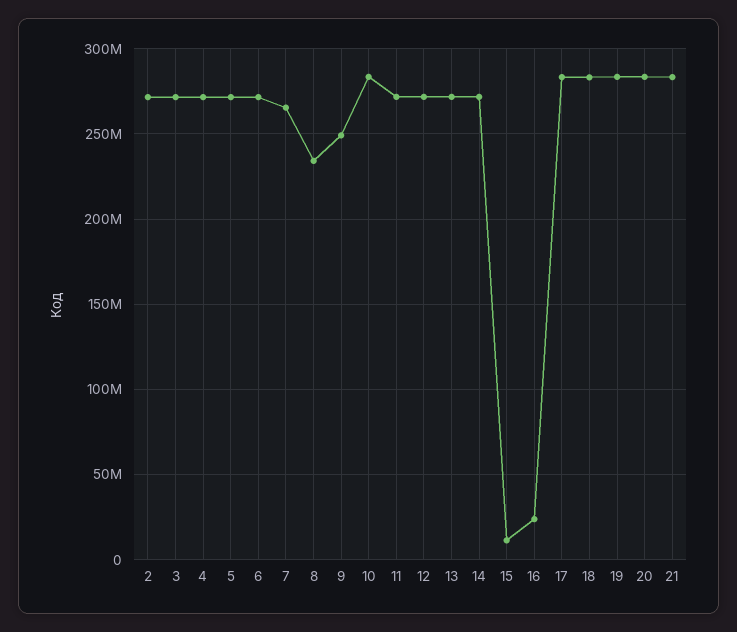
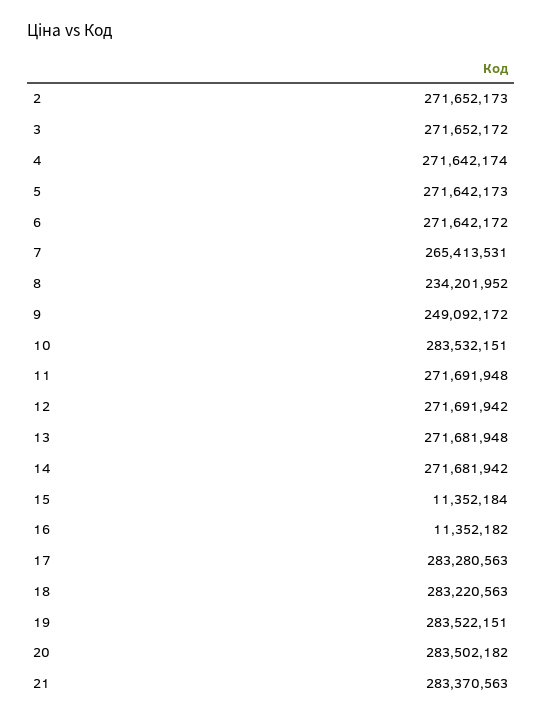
16: 25000000 -> 11352182

